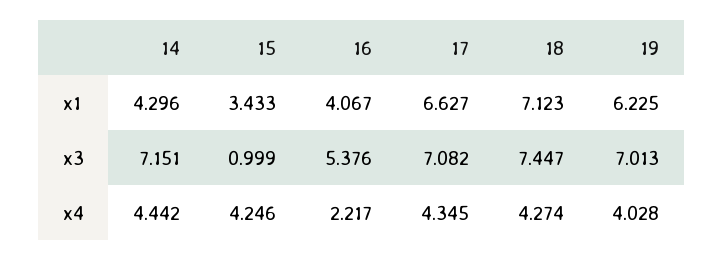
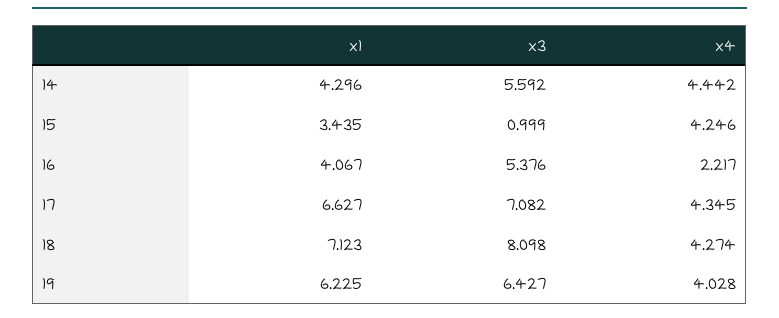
15, x1: 3.433 -> 3.435
14, x3: 7.151 -> 5.592
18, x3: 7.447 -> 8.098
19, x3: 7.013 -> 6.427

